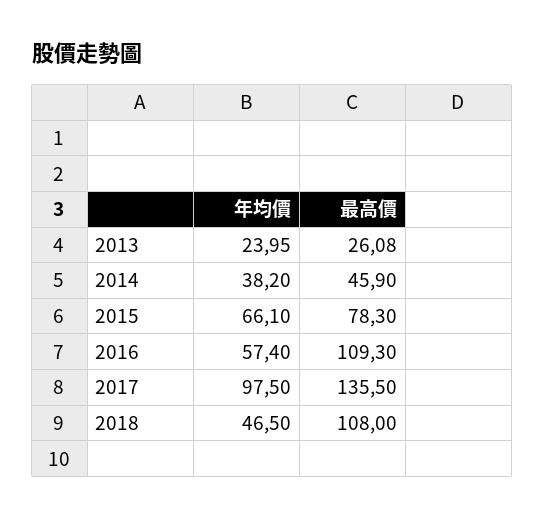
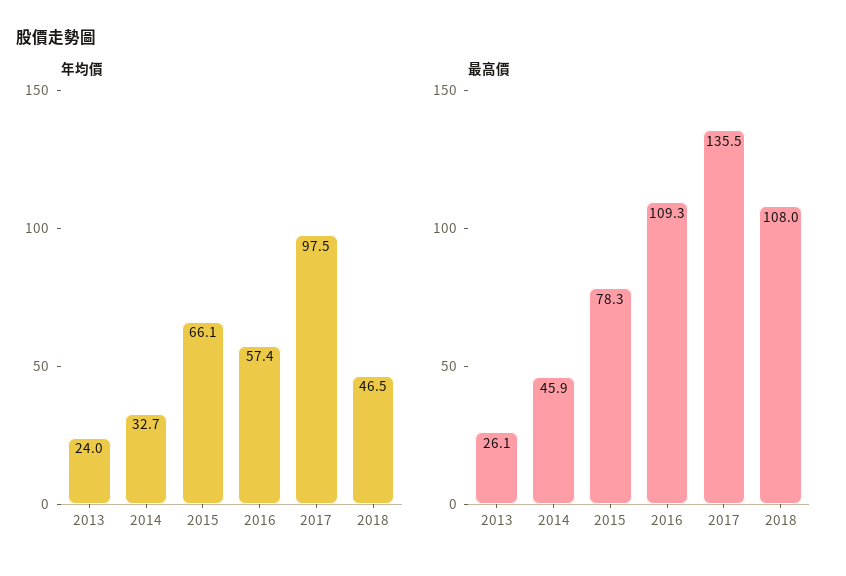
年均價, 2014: 38.2 -> 32.7

